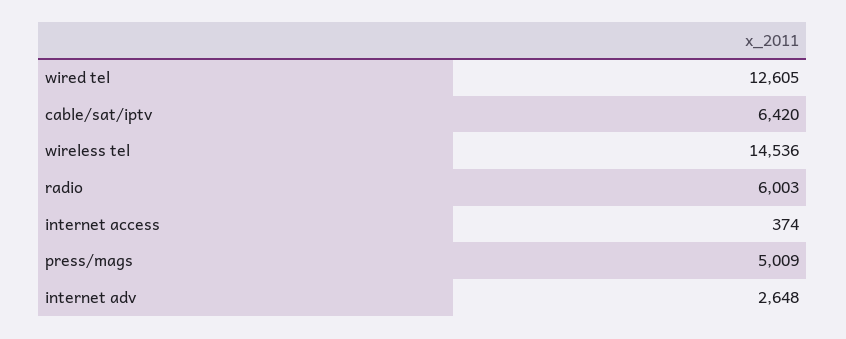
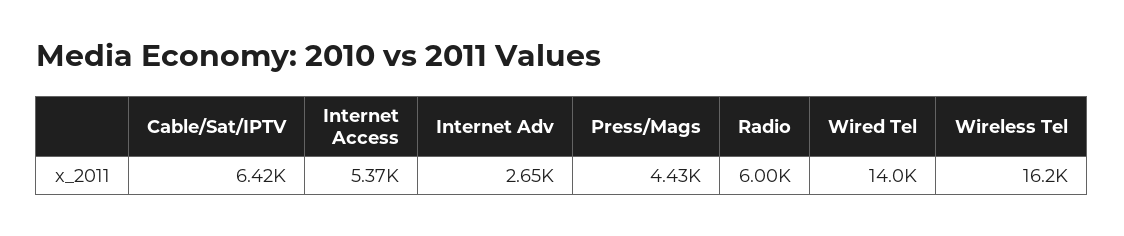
wired tel: 12605 -> 14000
wireless tel: 14536 -> 16200
internet access: 374 -> 5370
press/mags: 5009 -> 4430

